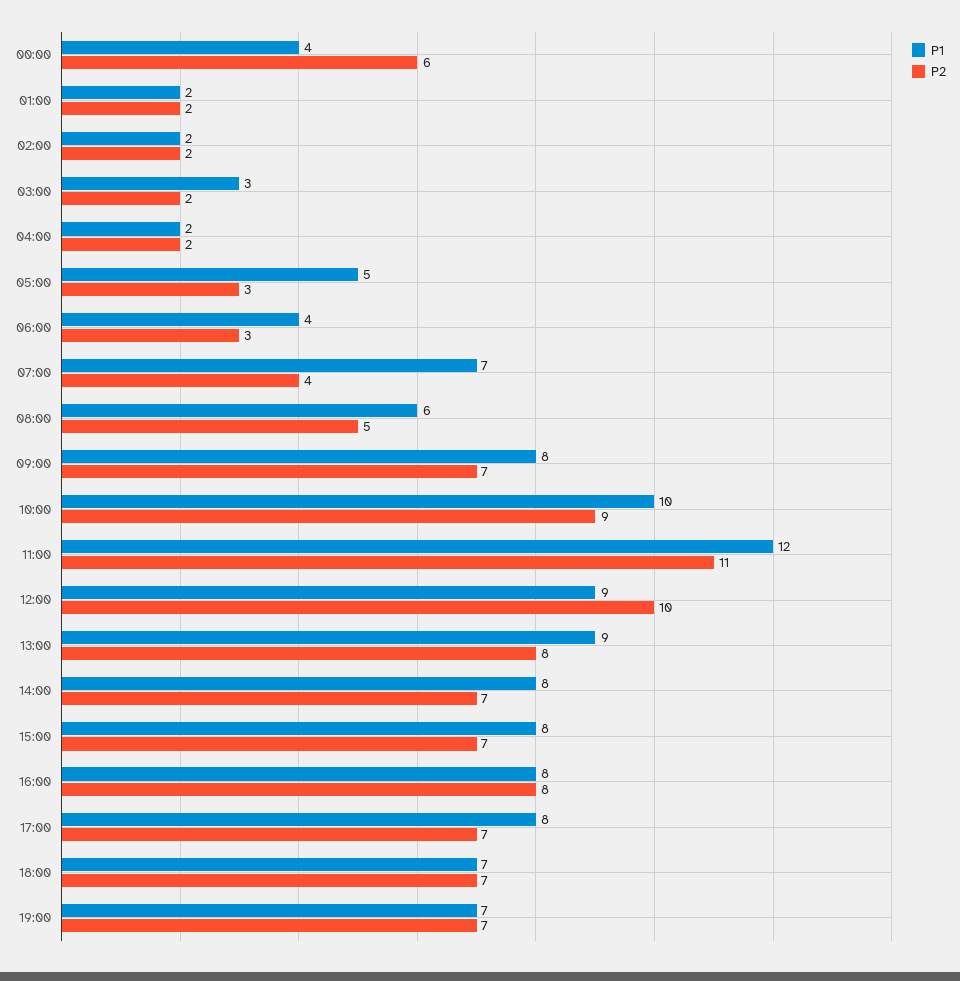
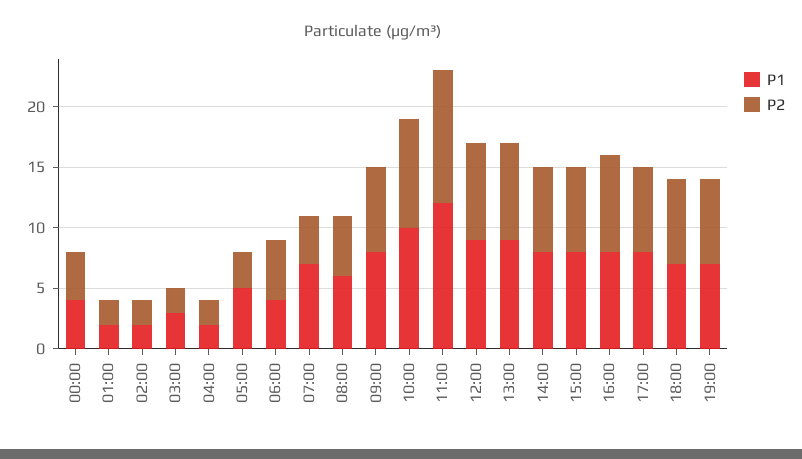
P2, 00:00: 6 -> 4
P2, 06:00: 3 -> 5
P2, 12:00: 10 -> 8

